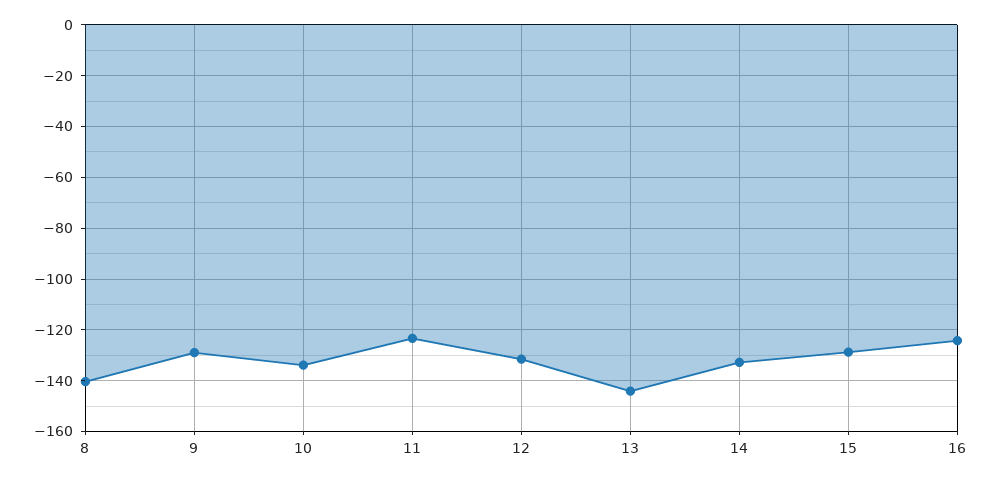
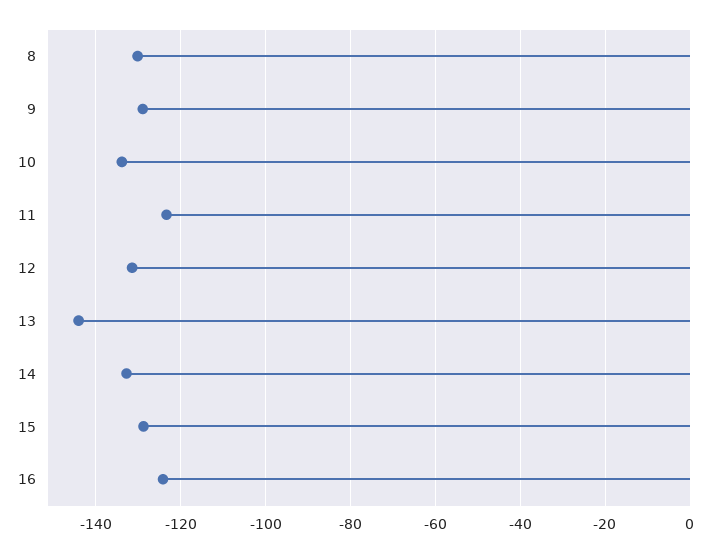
8: -140 -> -130

